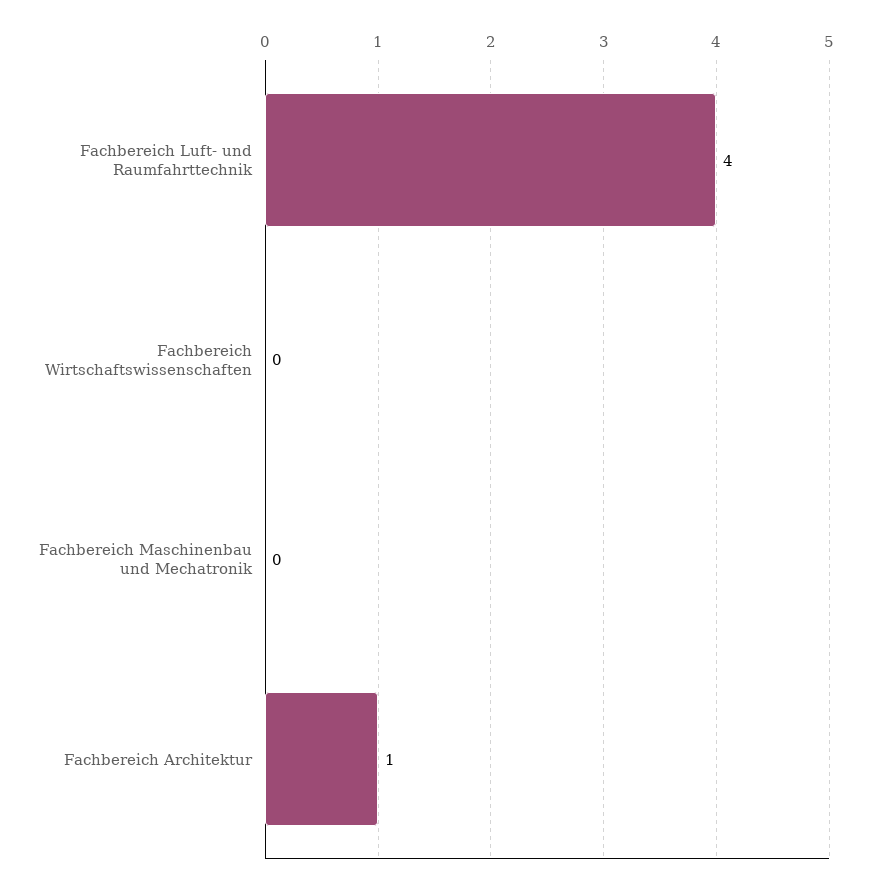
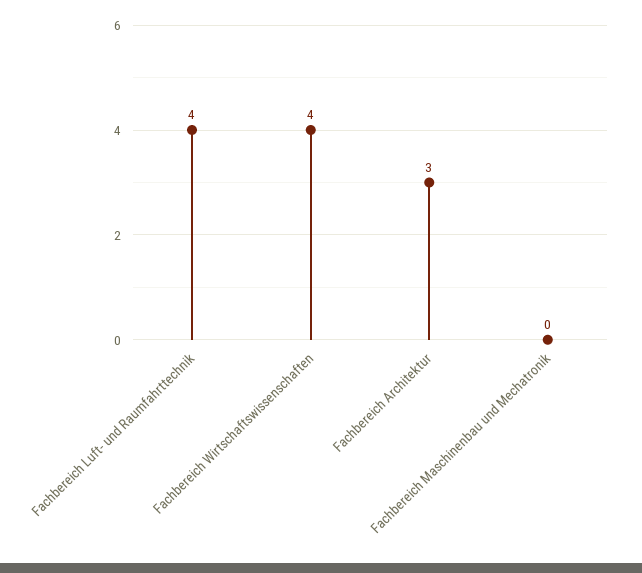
Fachbereich Wirtschaftswissenschaften: 0 -> 4
Fachbereich Architektur: 1 -> 3

